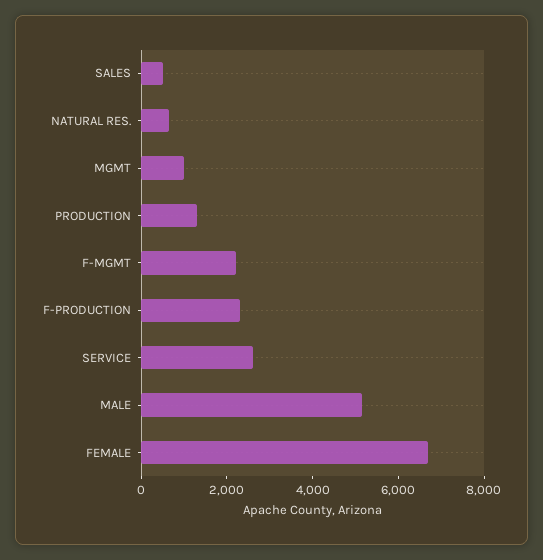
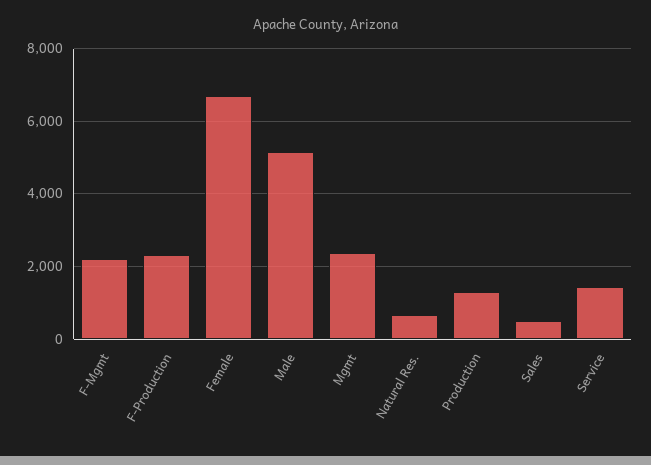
MGMT: 1000 -> 2400
SERVICE: 2500 -> 1400

